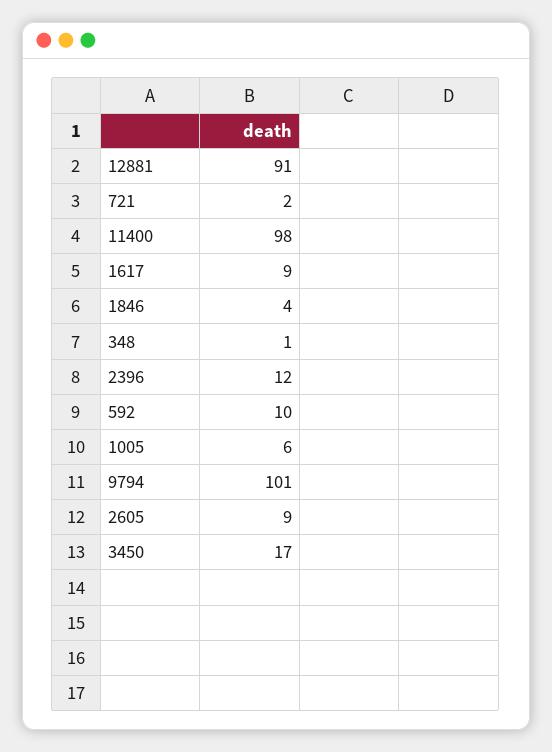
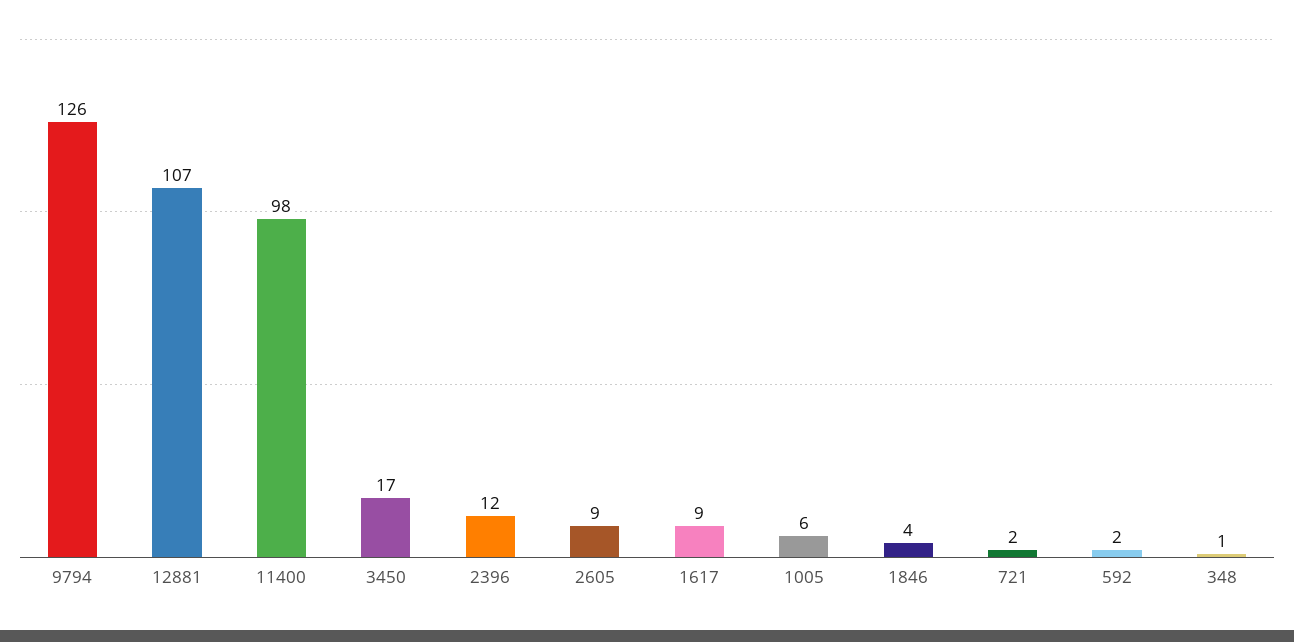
12881: 91 -> 107
592: 10 -> 2
9794: 101 -> 126

